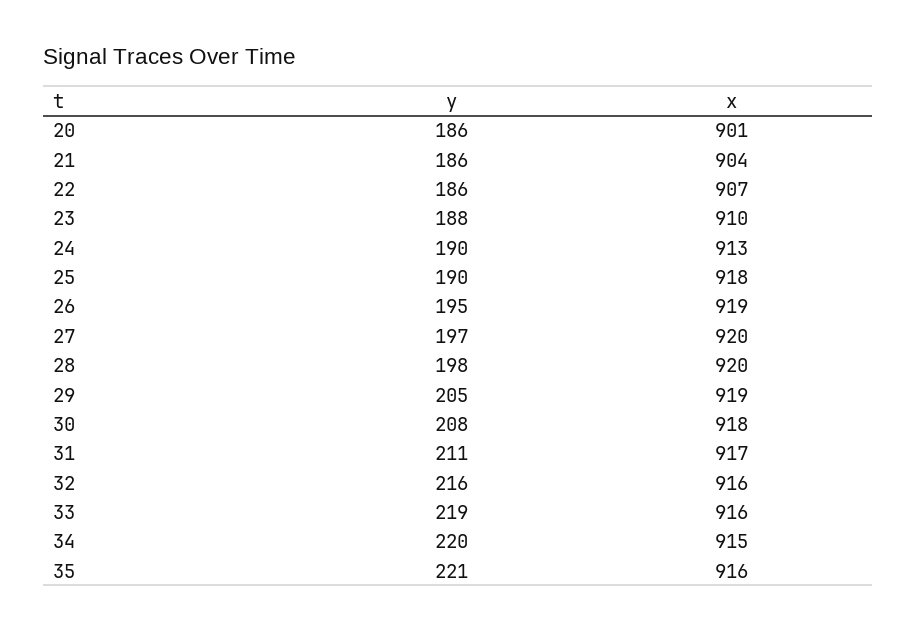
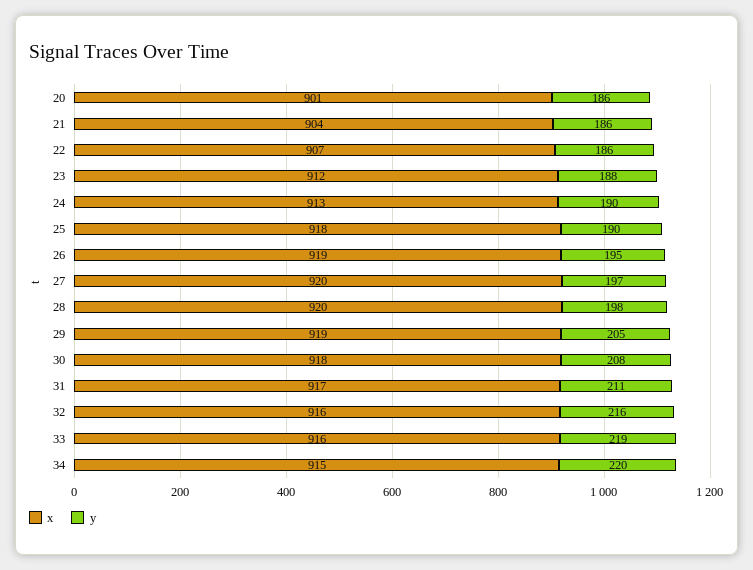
x, 23: 910 -> 912
y, 35: 221 -> none
x, 35: 916 -> none

